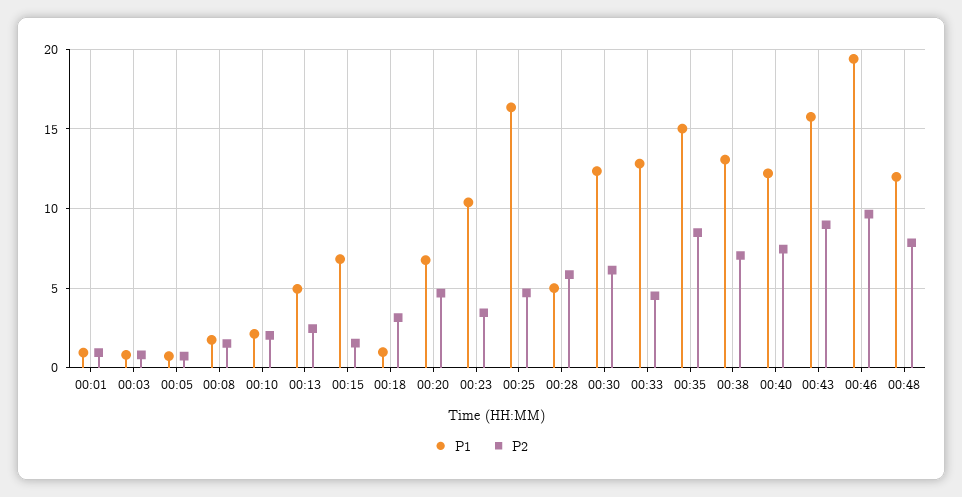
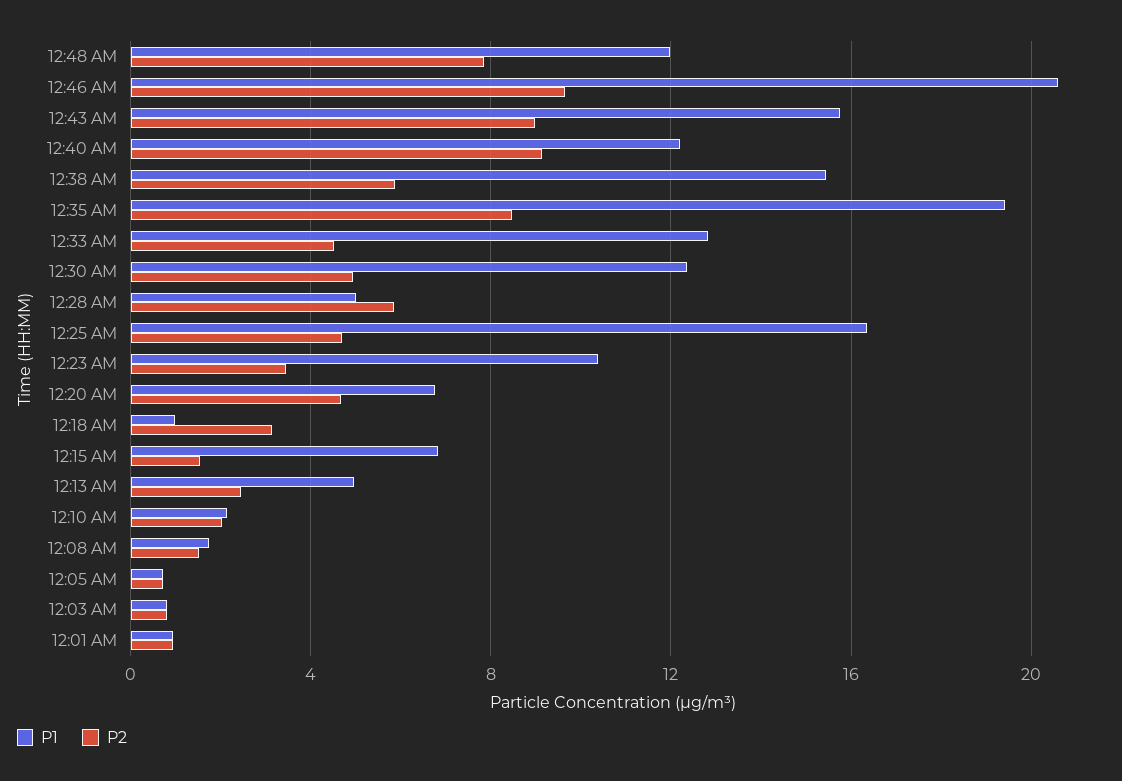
P2, 00:30: 6 -> 5
P1, 00:35: 15 -> 19.5
P1, 00:38: 13 -> 15.5
P2, 00:38: 7 -> 6
P2, 00:40: 7.5 -> 9
P1, 00:46: 19.5 -> 20.5

